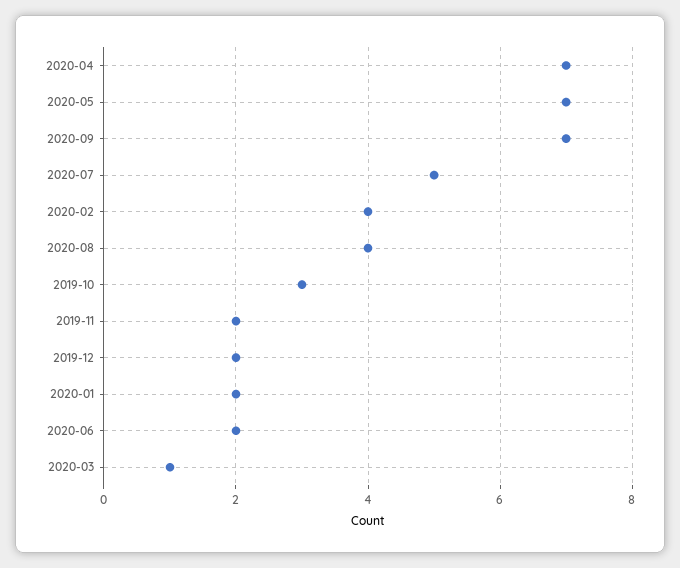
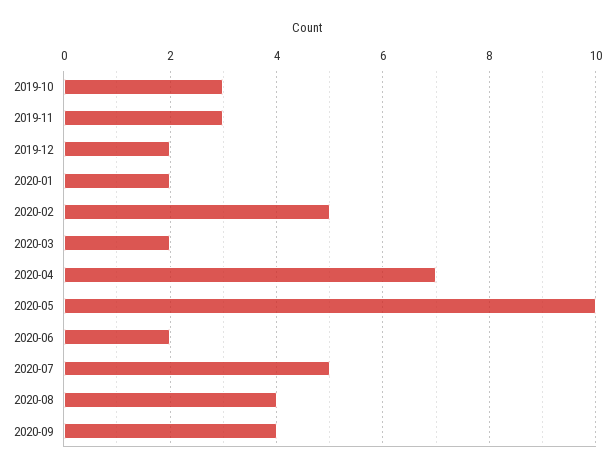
2020-05: 7 -> 10
2020-09: 7 -> 4
2020-02: 4 -> 5
2019-11: 2 -> 3
2020-03: 1 -> 2

